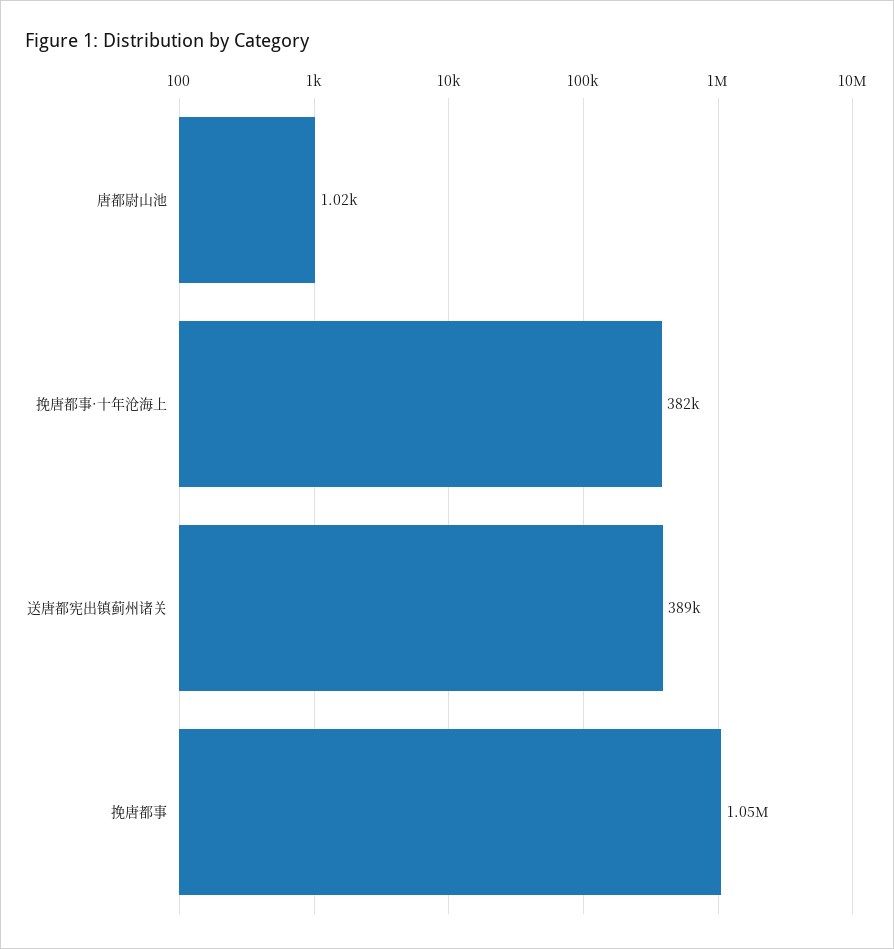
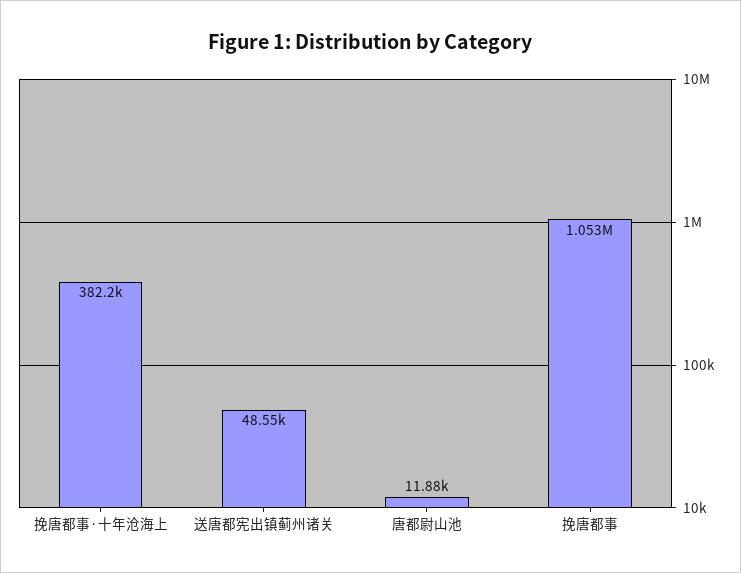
唐都尉山池: 1020 -> 11880
送唐都宪出镇蓟州诸关: 389000 -> 48550

